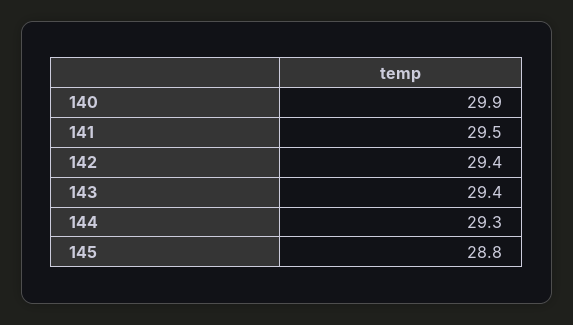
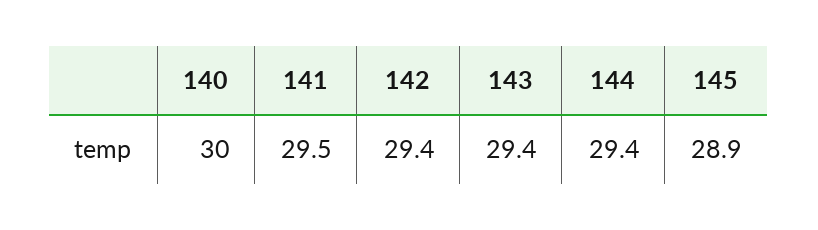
140: 29.9 -> 30
144: 29.3 -> 29.4
145: 28.8 -> 28.9

